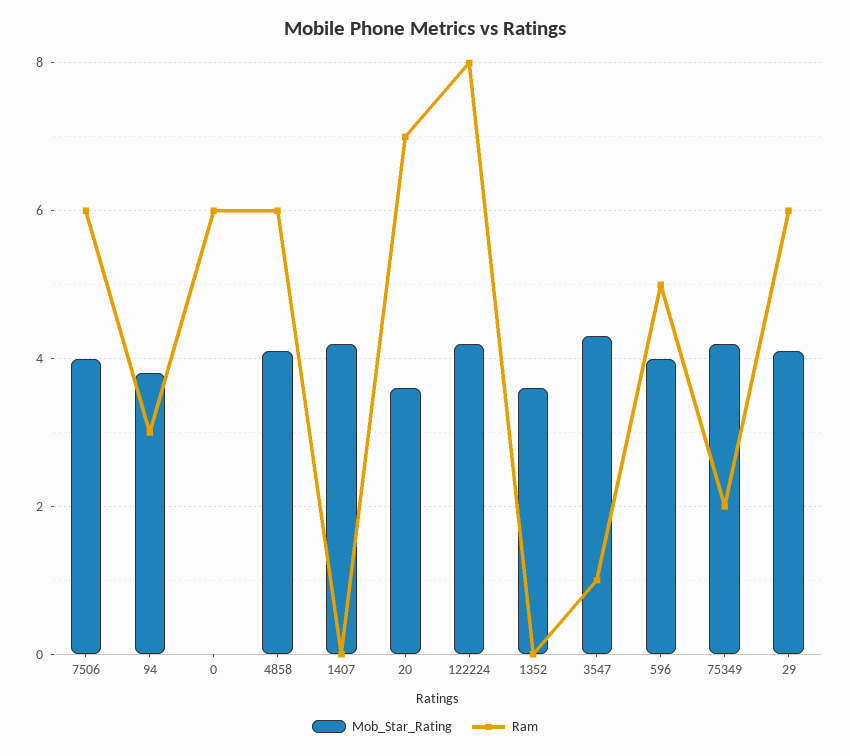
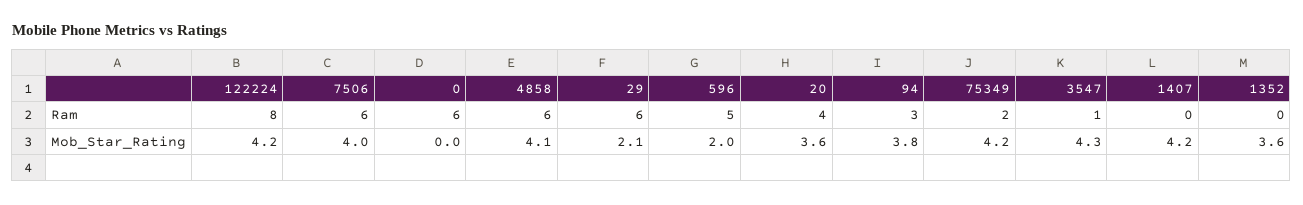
Ram, 20: 7 -> 4
Mob_Star_Rating, 596: 4 -> 2
Mob_Star_Rating, 29: 4 -> 2.1

